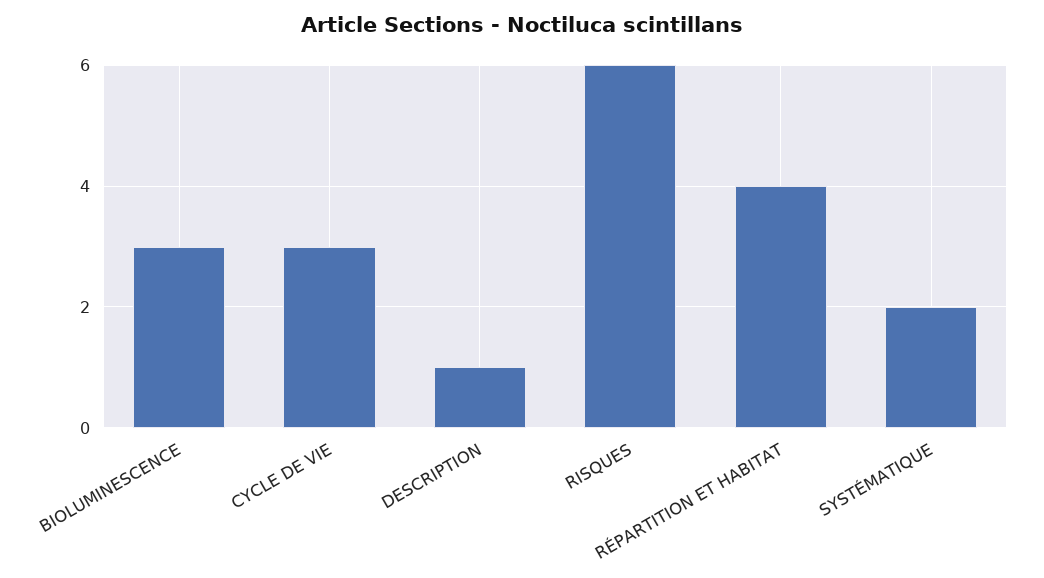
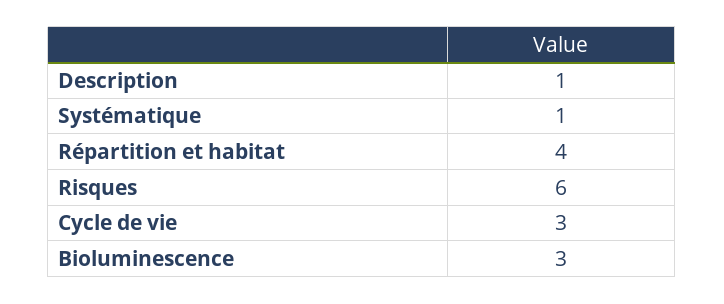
SYSTÉMATIQUE: 2 -> 1

